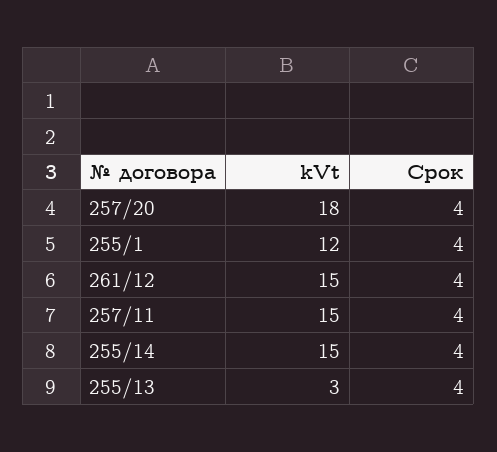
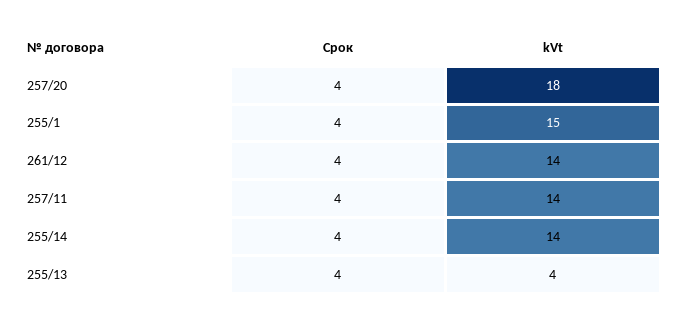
kVt, 255/1: 12 -> 15
kVt, 261/12: 15 -> 14
kVt, 257/11: 15 -> 14
kVt, 255/14: 15 -> 14
kVt, 255/13: 3 -> 4

